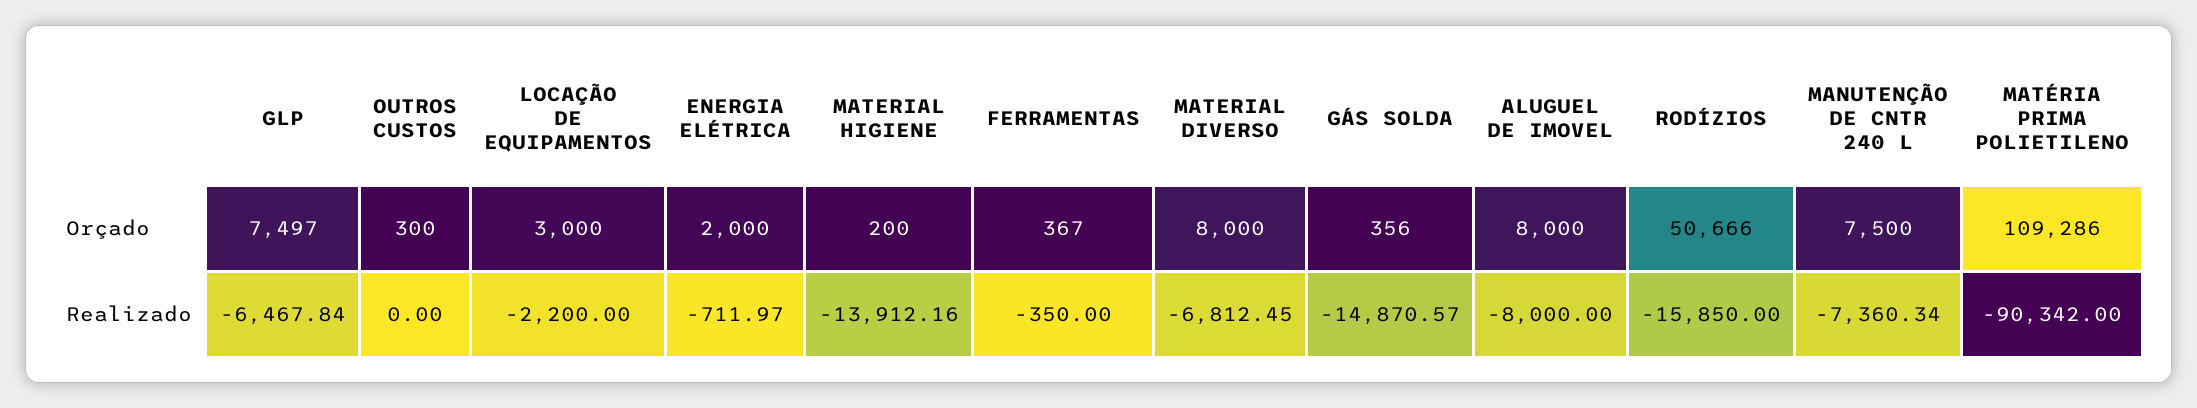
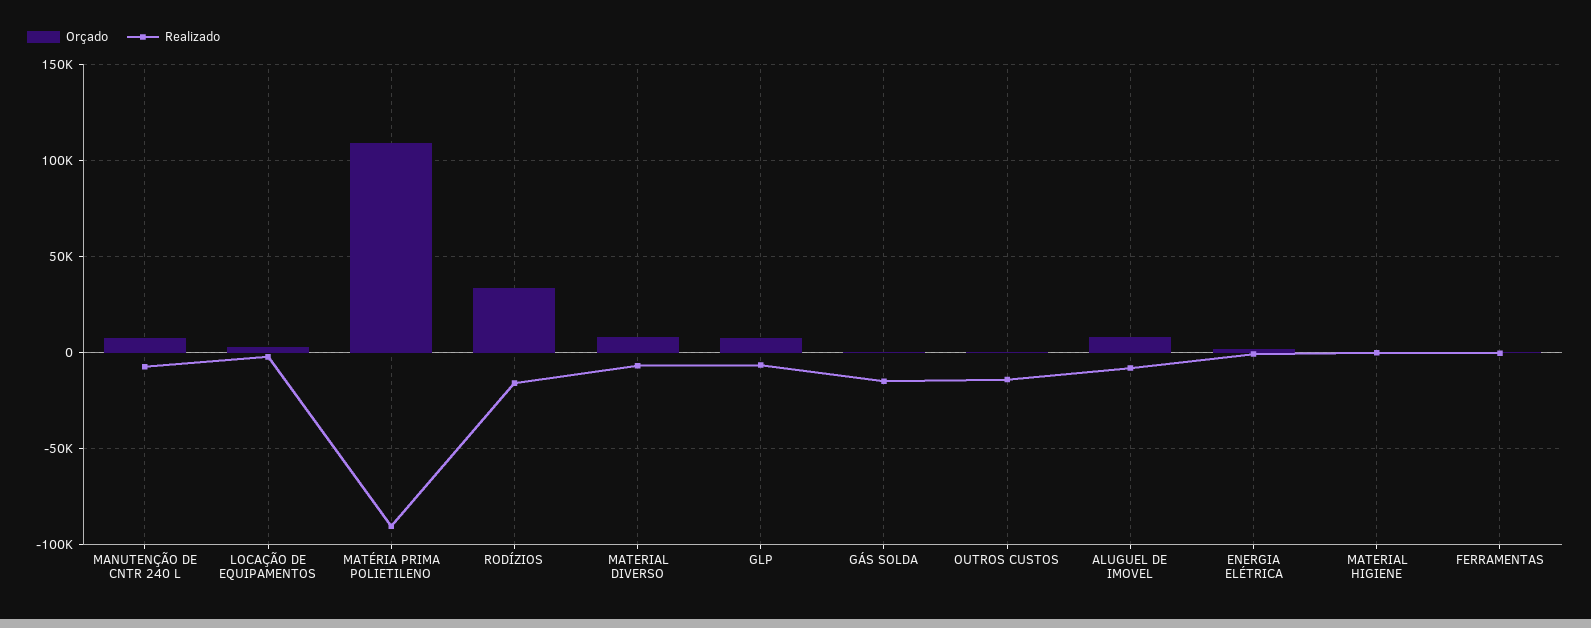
Orçado, RODÍZIOS: 50666 -> 35000
Realizado, OUTROS CUSTOS: 0 -> -15000
Realizado, MATERIAL HIGIENE: -13912.16 -> 0

